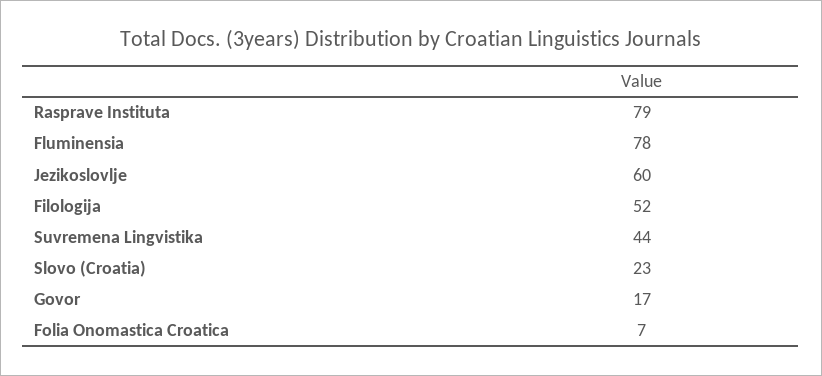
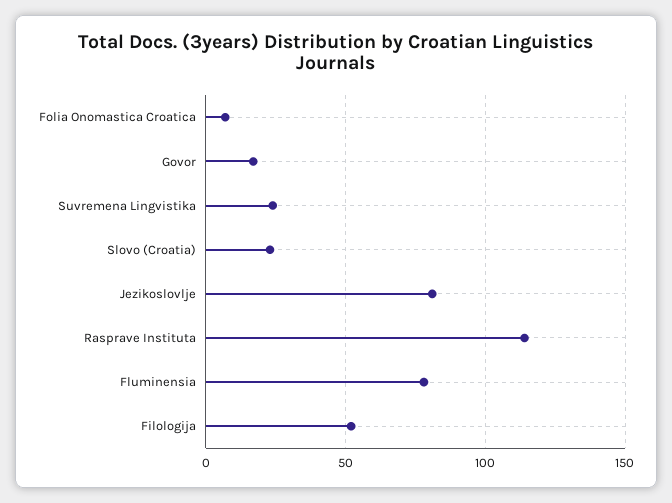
Rasprave Instituta: 79 -> 115
Jezikoslovlje: 60 -> 80
Suvremena Lingvistika: 44 -> 25

